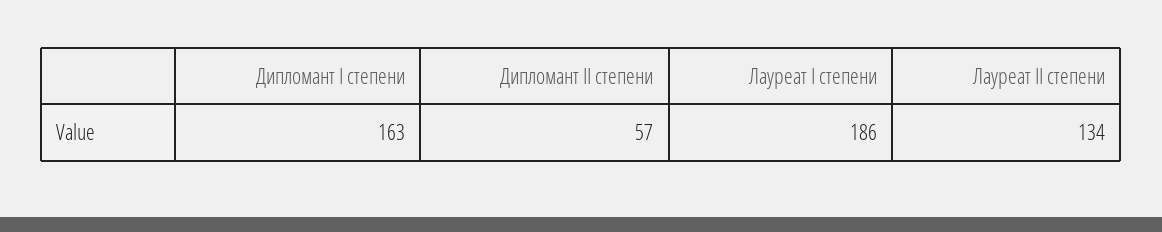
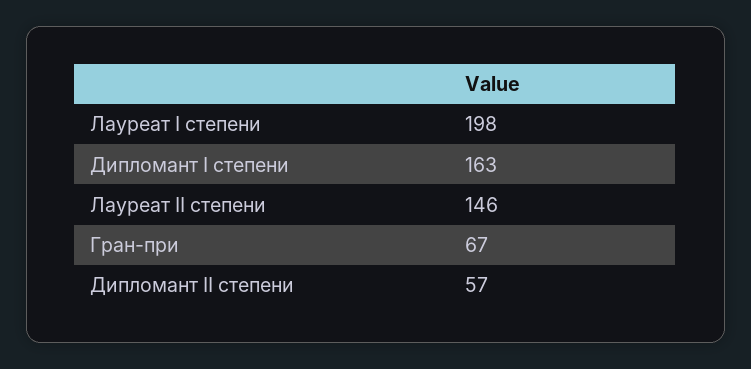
Лауреат I степени: 186 -> 198
Лауреат II степени: 134 -> 146
Гран-при: none -> 67

